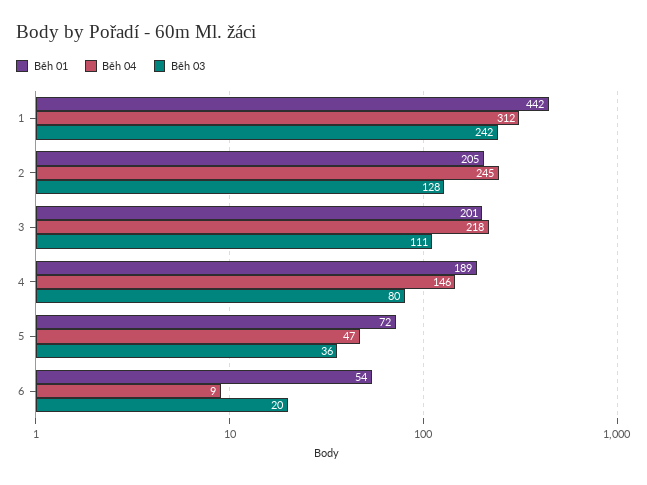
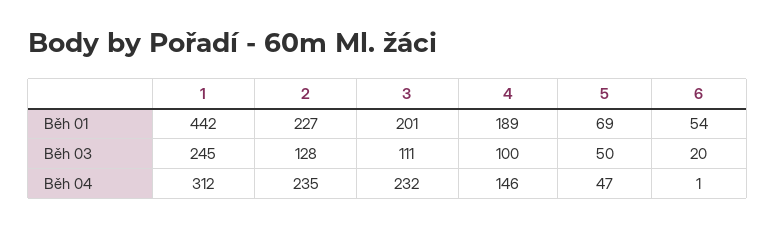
Běh 03, 1: 242 -> 245
Běh 01, 2: 205 -> 227
Běh 04, 2: 245 -> 235
Běh 04, 3: 218 -> 232
Běh 03, 4: 80 -> 100
Běh 01, 5: 72 -> 69
Běh 03, 5: 36 -> 50
Běh 04, 6: 9 -> 1

